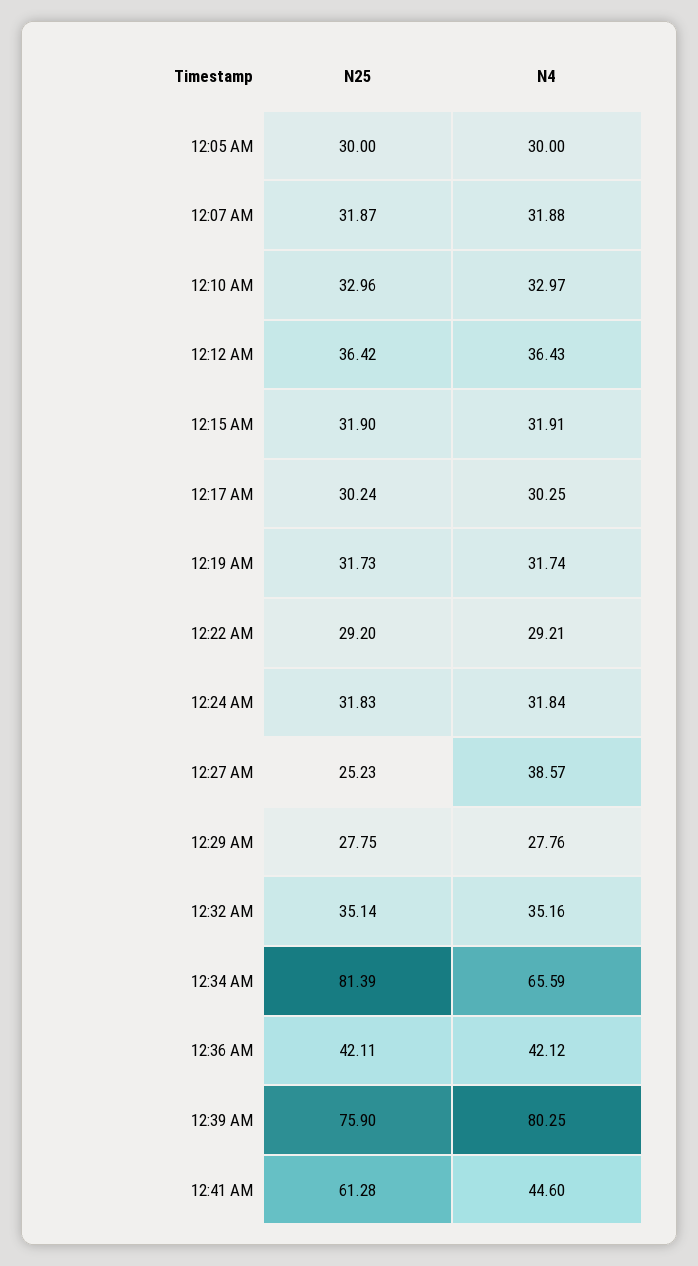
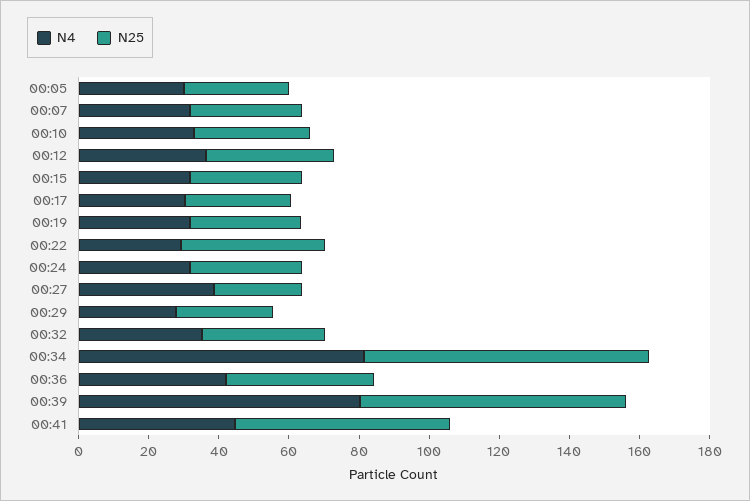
N25, 12:22 AM: 29.2 -> 40
N4, 12:34 AM: 65.59 -> 80

